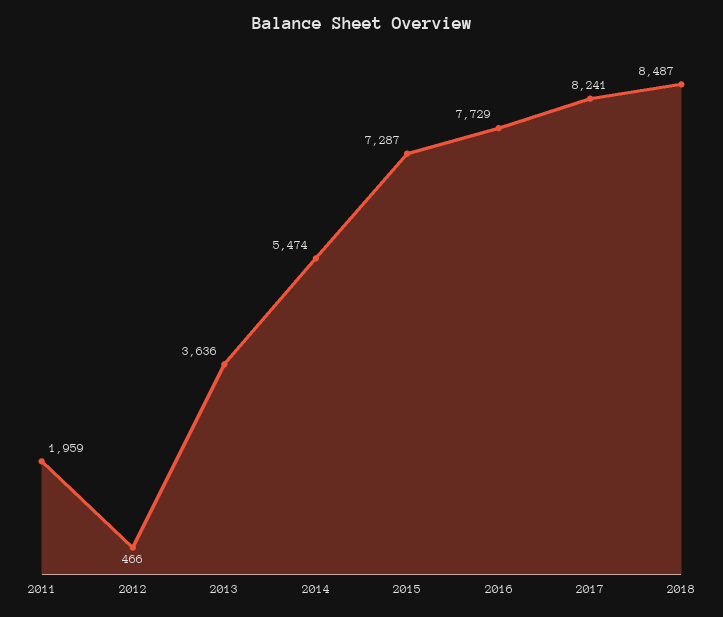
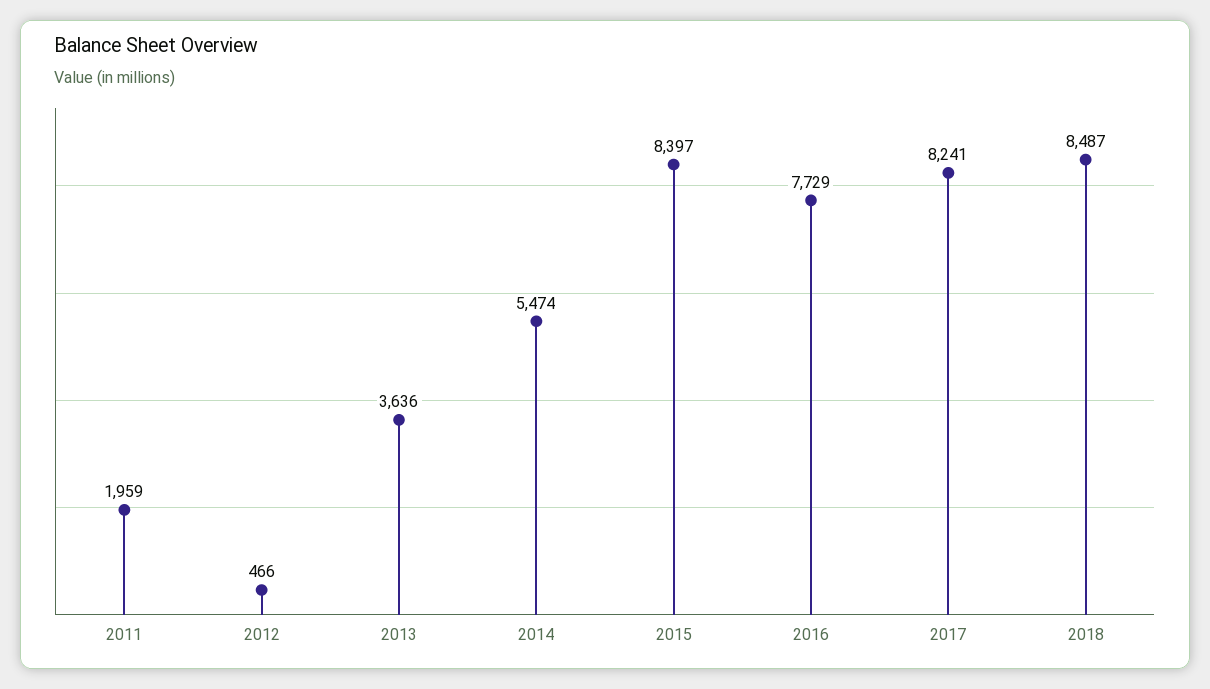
2015: 7287 -> 8397

